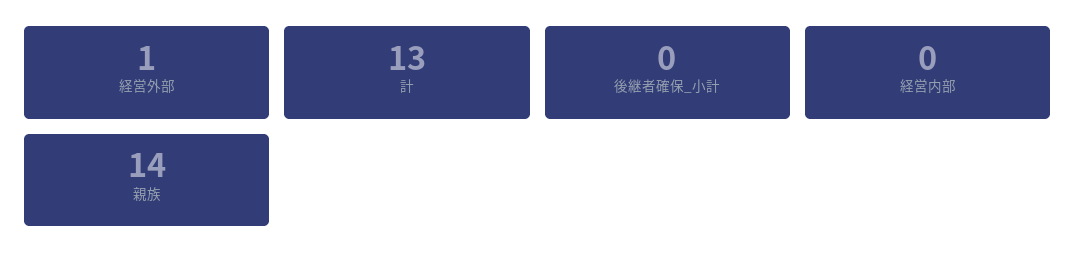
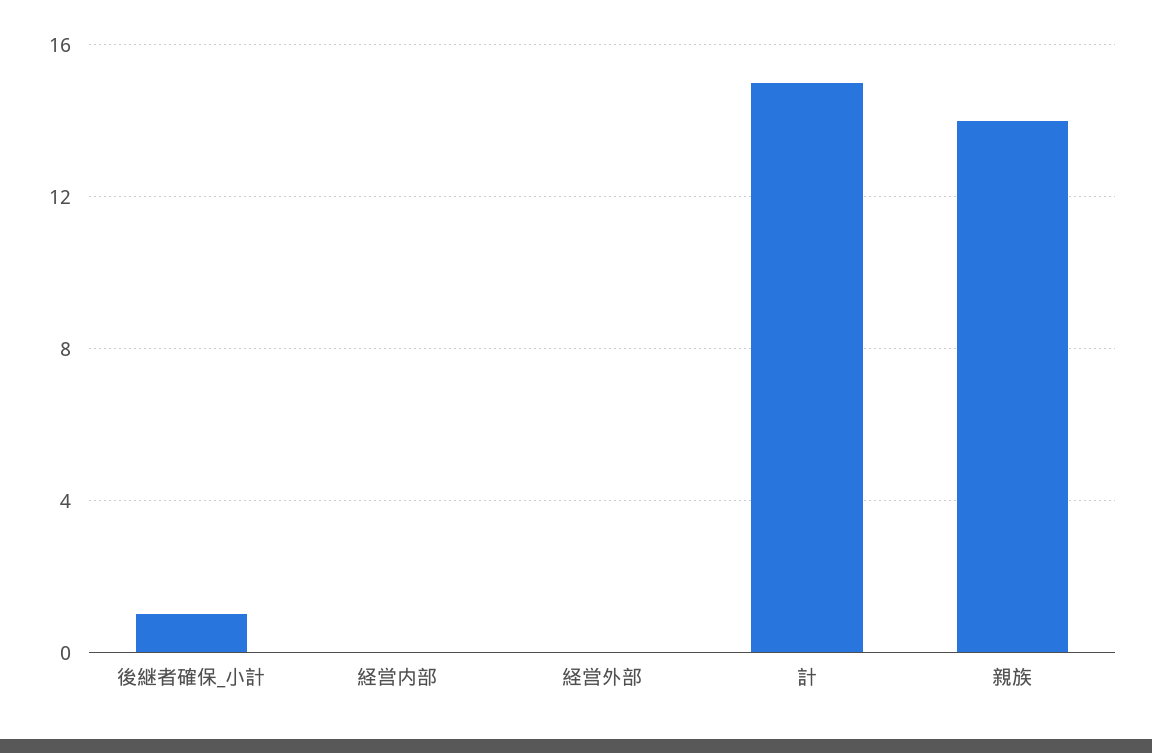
経営外部: 1 -> 0
計: 13 -> 15
後継者確保_小計: 0 -> 1

